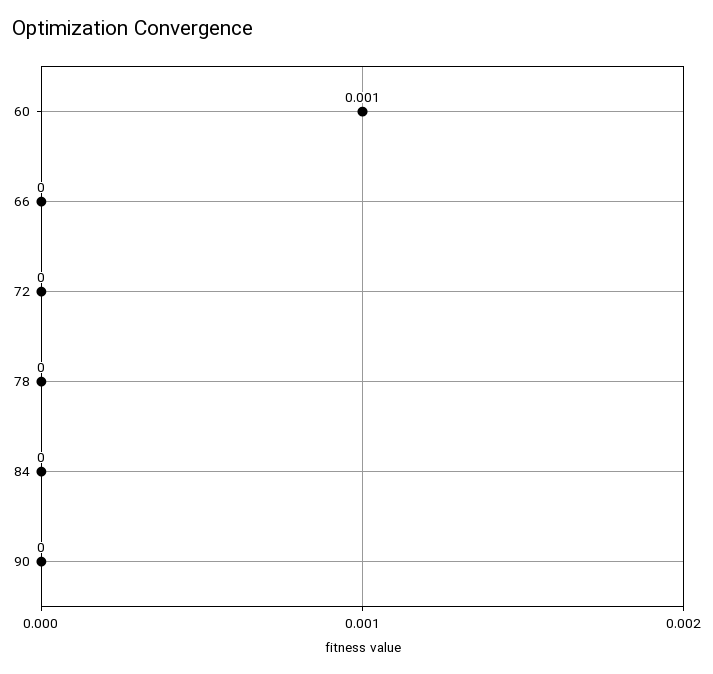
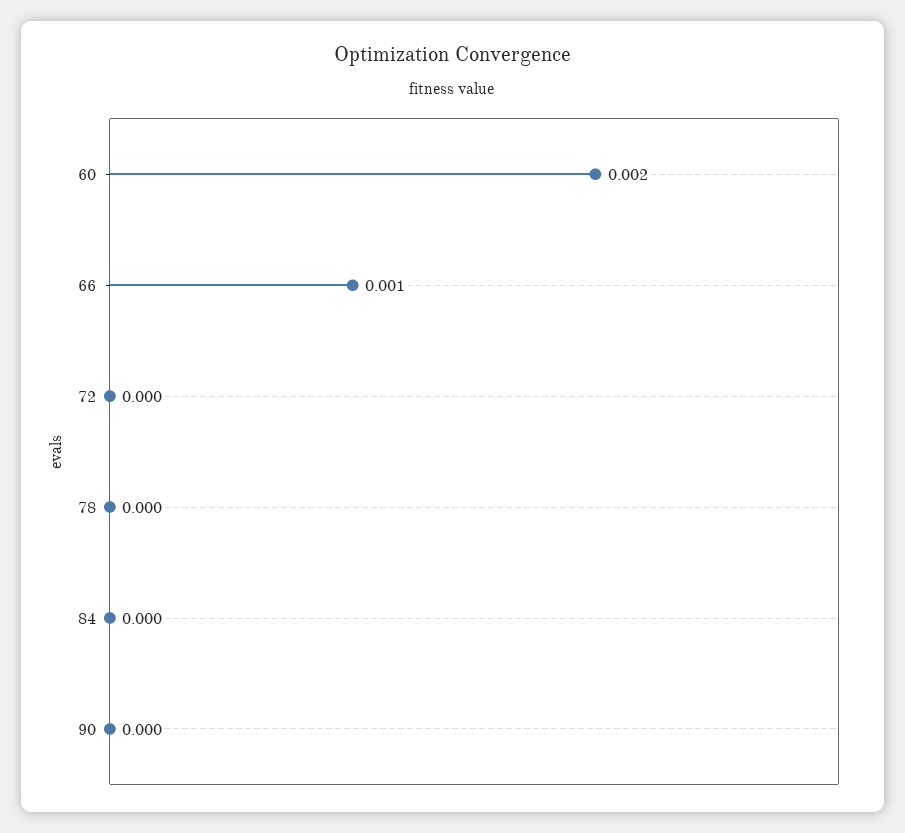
60: 0.001 -> 0.002
66: 0 -> 0.001

